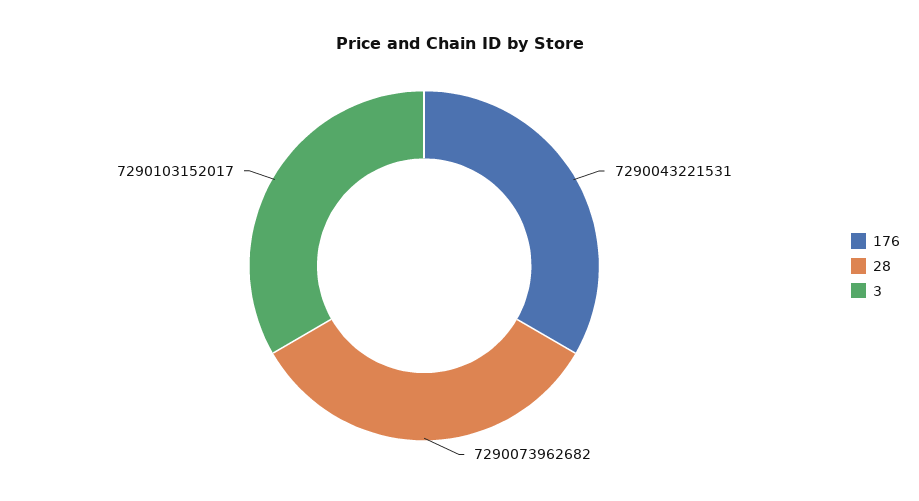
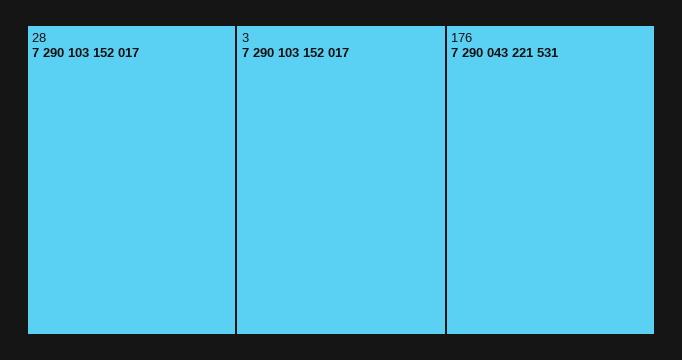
28: 7290073962682 -> 7290103152017

